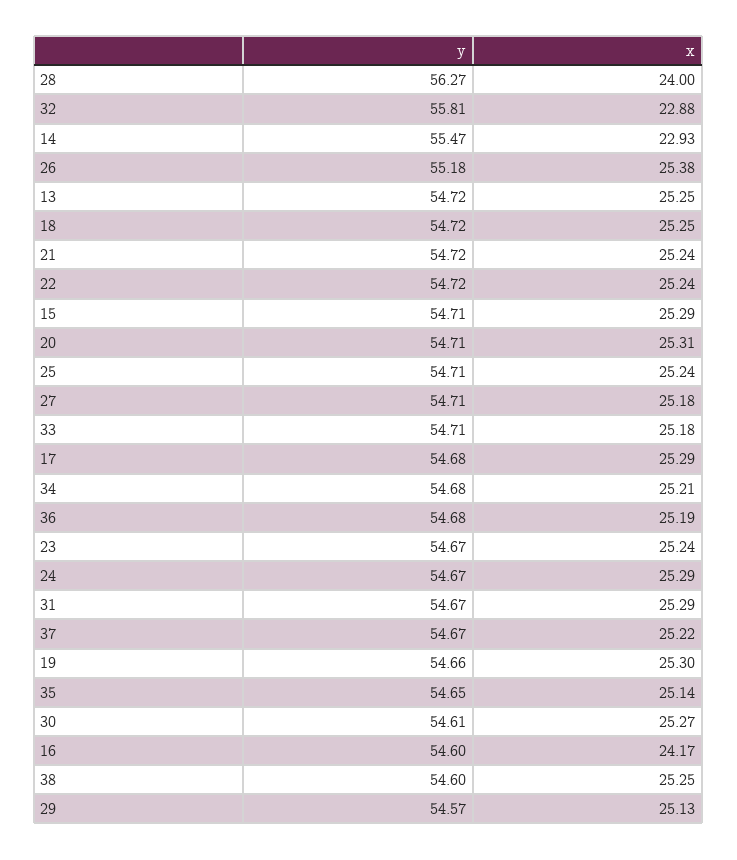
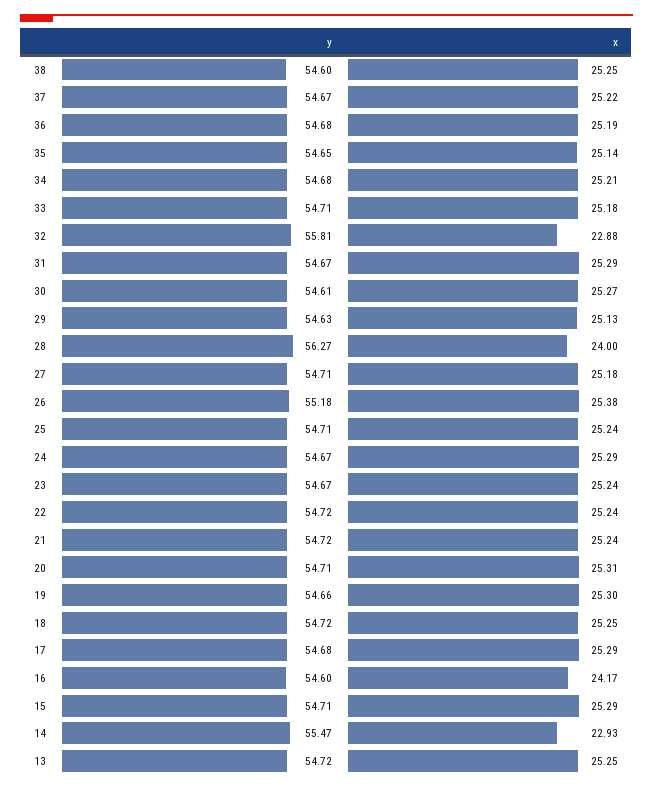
y, 29: 54.57 -> 54.63

